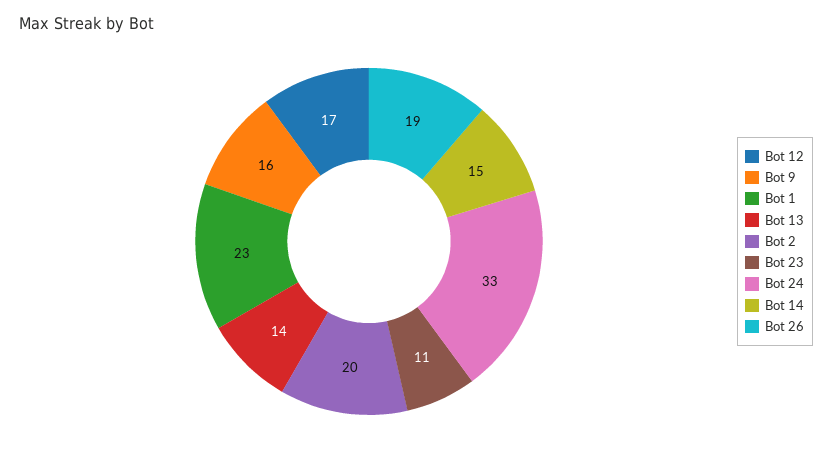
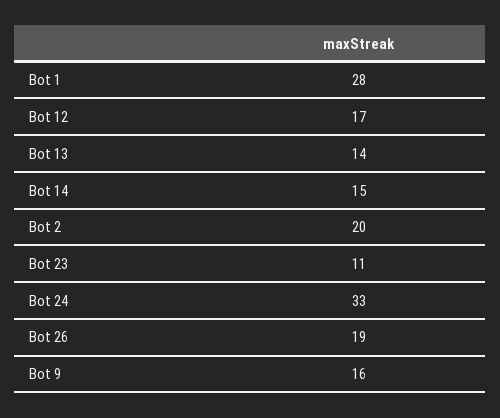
Bot 1: 23 -> 28

